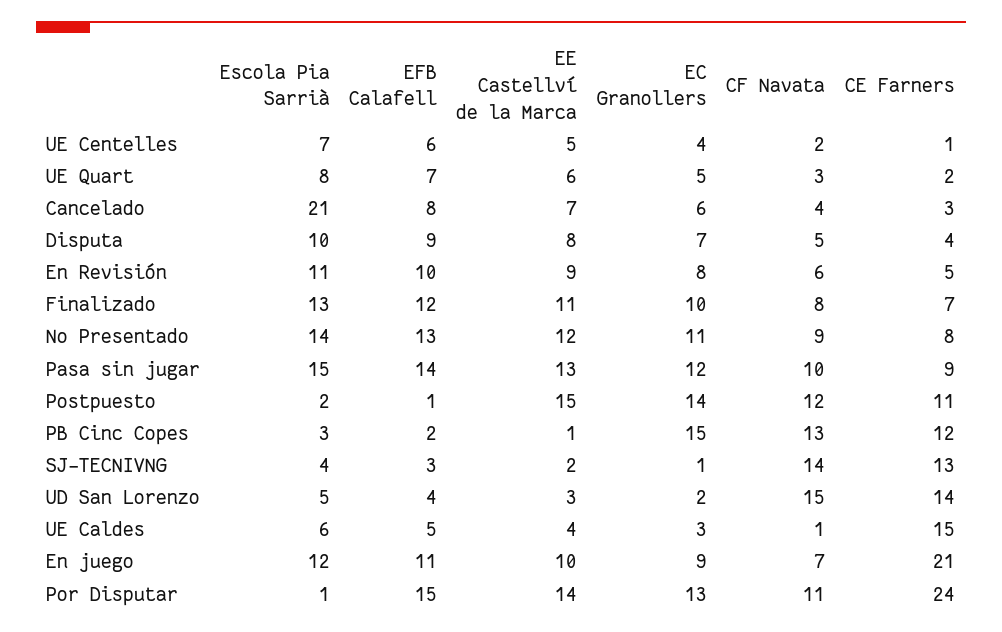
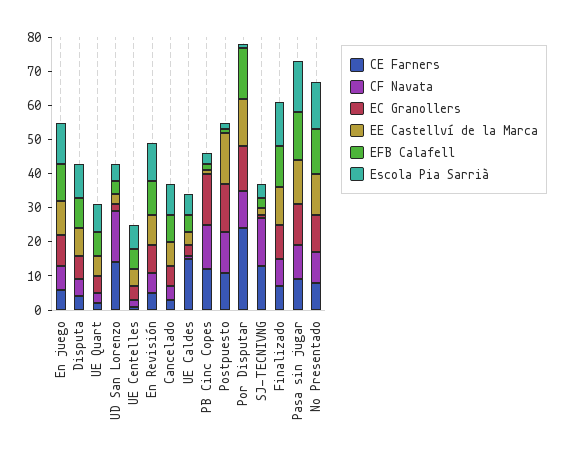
Escola Pia Sarrià, Cancelado: 21 -> 10
CE Farners, En juego: 21 -> 5

